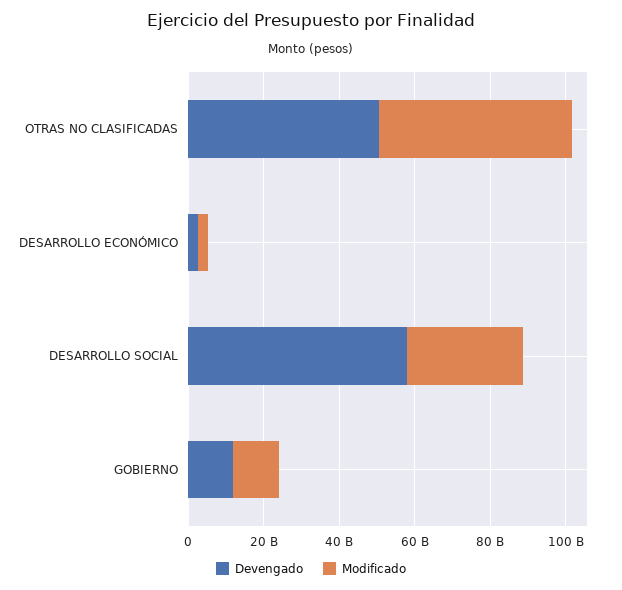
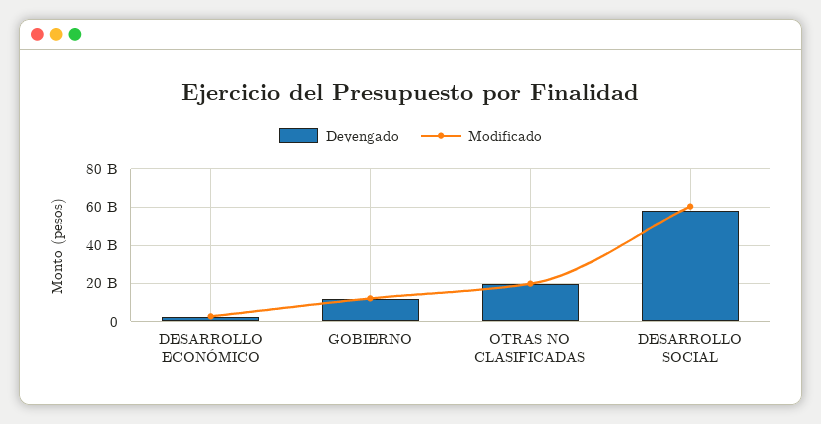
Devengado, OTRAS NO CLASIFICADAS: 50000000000 -> 20000000000
Modificado, OTRAS NO CLASIFICADAS: 50000000000 -> 20000000000
Modificado, DESARROLLO SOCIAL: 30000000000 -> 60000000000

